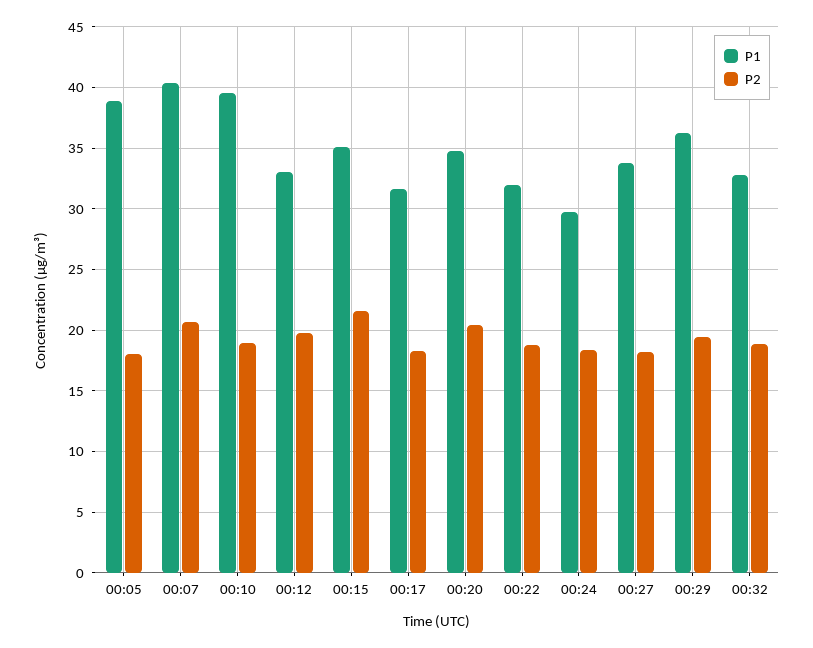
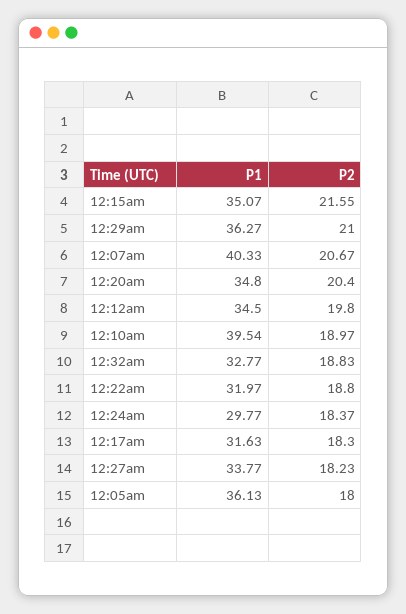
P1, 00:05: 39 -> 36.13
P1, 00:12: 33 -> 34.5
P2, 00:29: 19.5 -> 21

